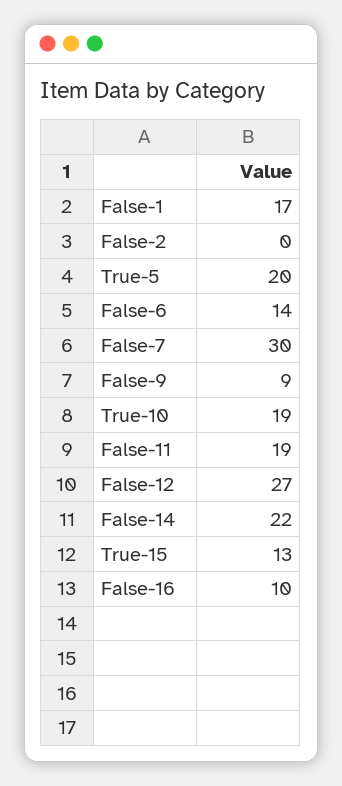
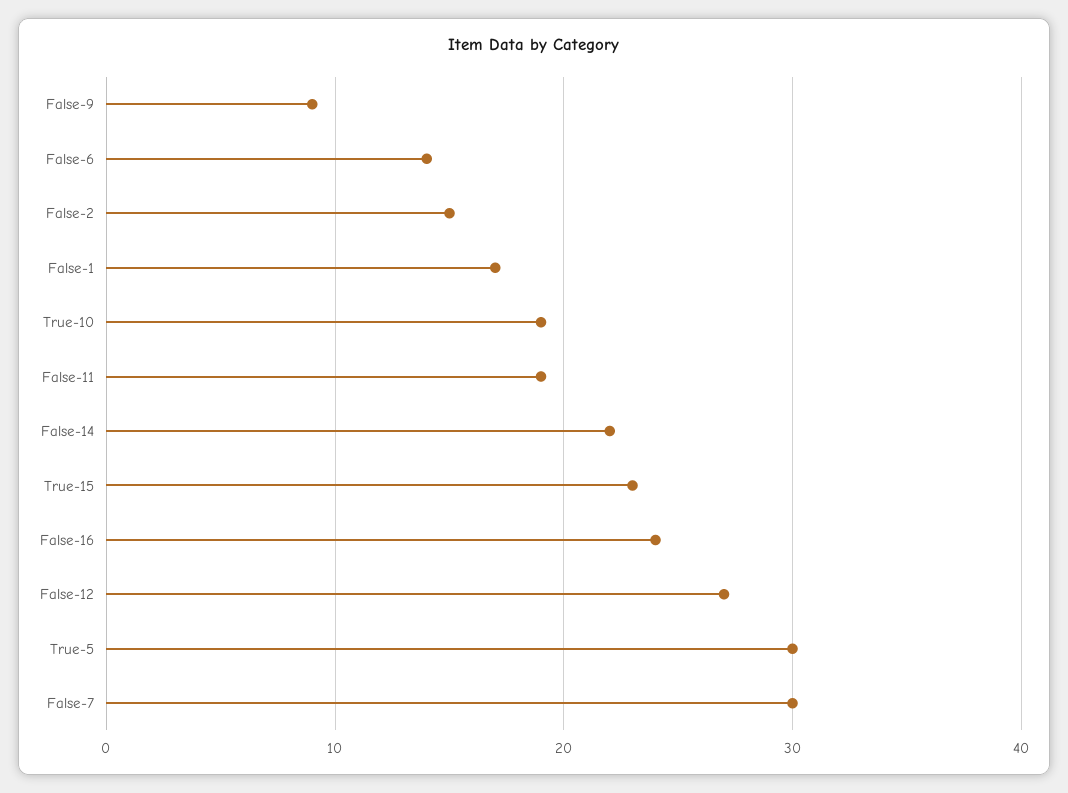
False-2: 0 -> 15
True-5: 20 -> 30
True-15: 13 -> 23
False-16: 10 -> 24

